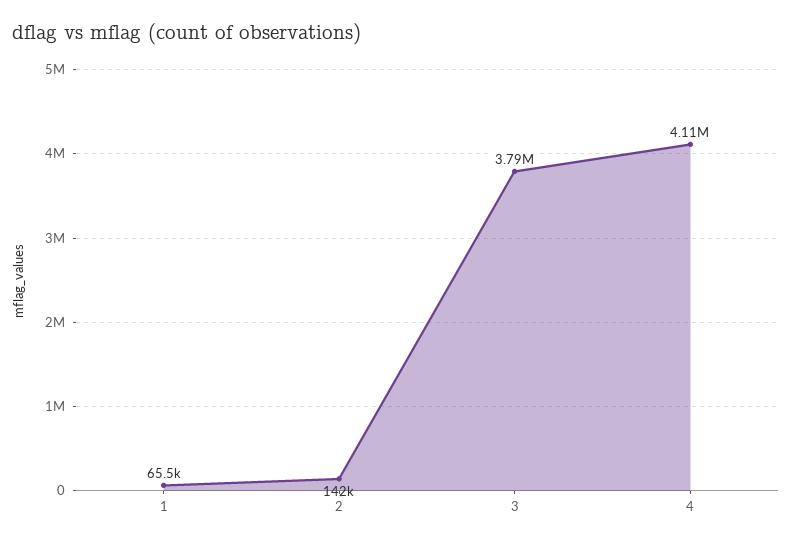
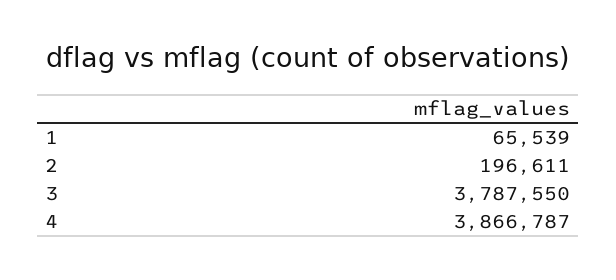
2: 142000 -> 196611
4: 4110000 -> 3866787

